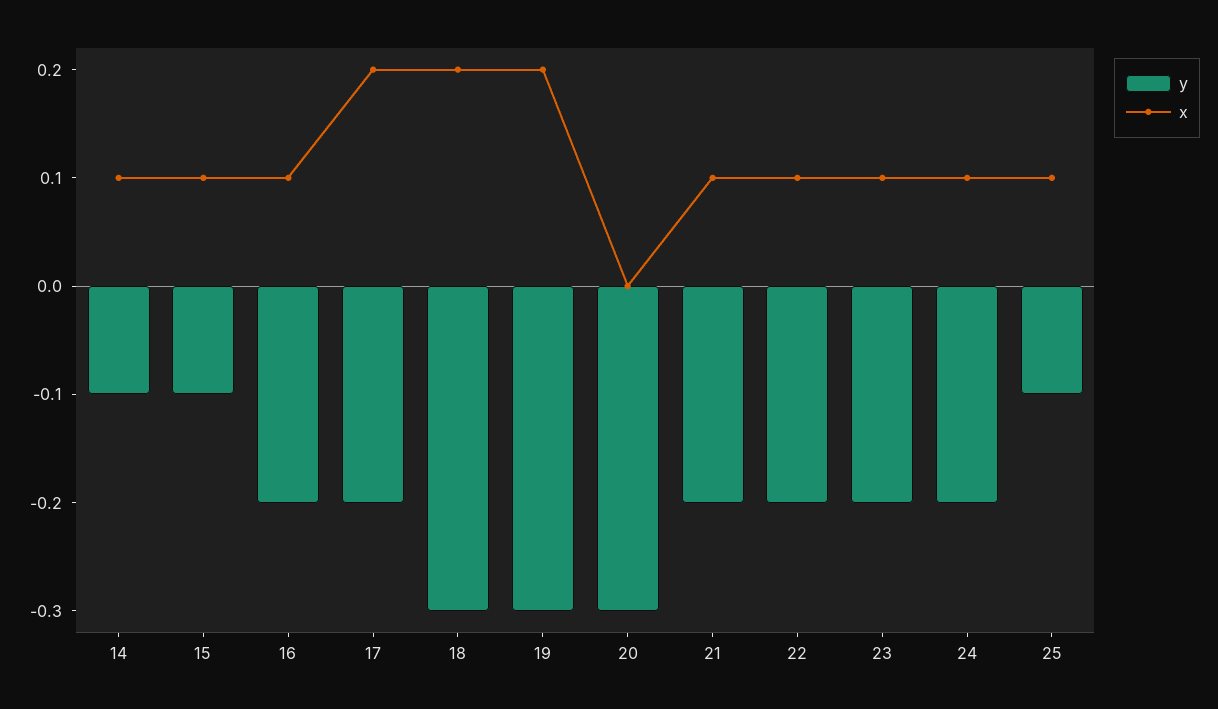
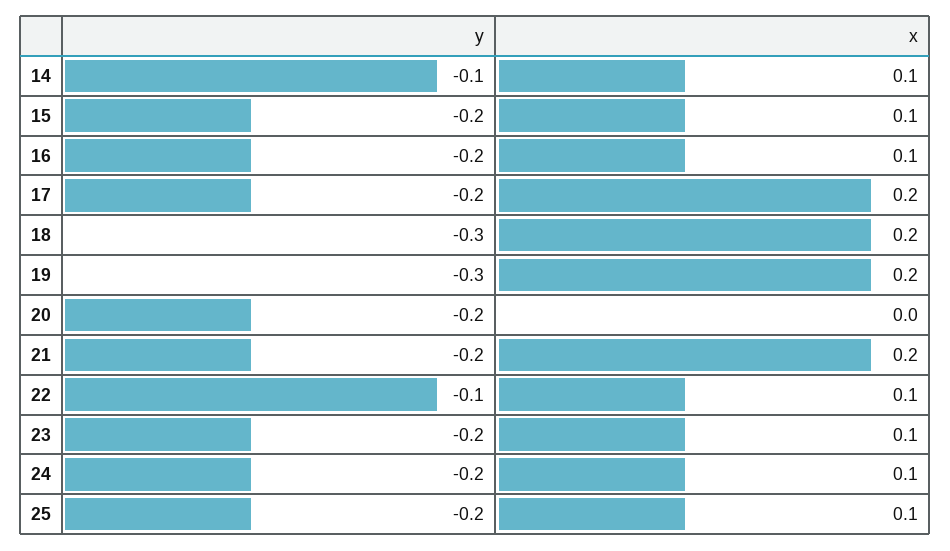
y, 15: -0.1 -> -0.2
y, 20: -0.3 -> -0.2
x, 21: 0.1 -> 0.2
y, 22: -0.2 -> -0.1
y, 25: -0.1 -> -0.2

